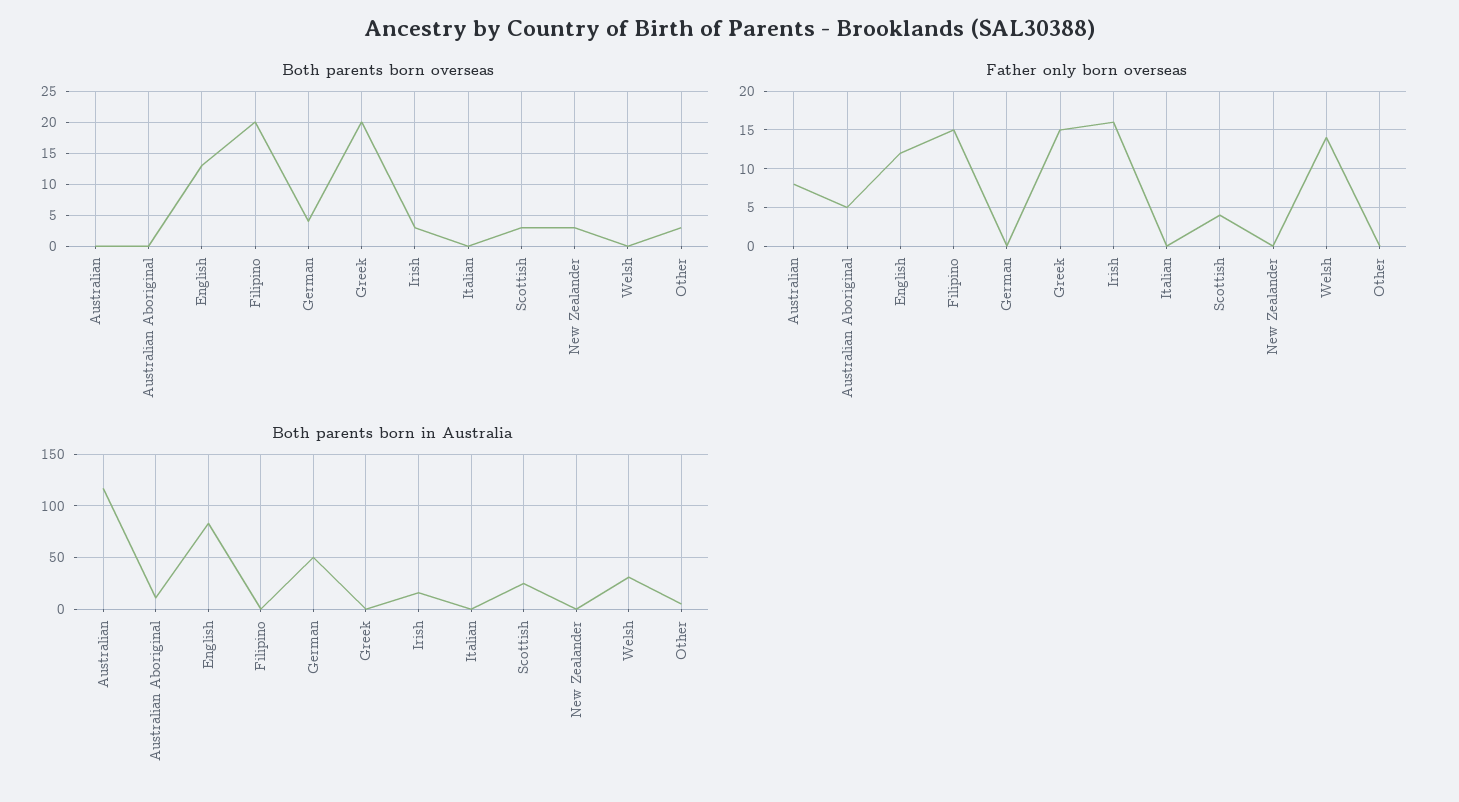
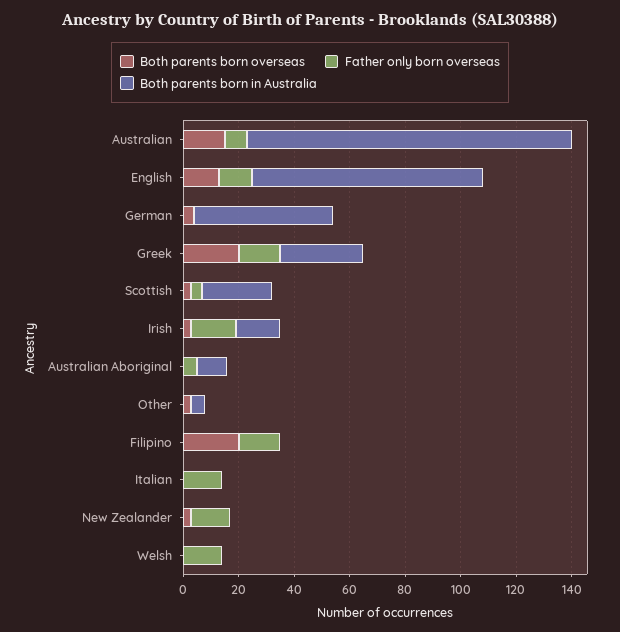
Both parents born overseas, Australian: 0 -> 15
Father only born overseas, Italian: 0 -> 15
Father only born overseas, New Zealander: 0 -> 15
Both parents born in Australia, Greek: 0 -> 30
Both parents born in Australia, Welsh: 30 -> 0

